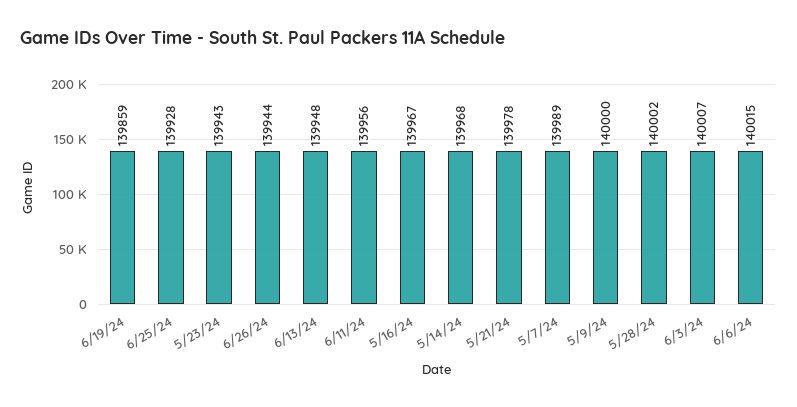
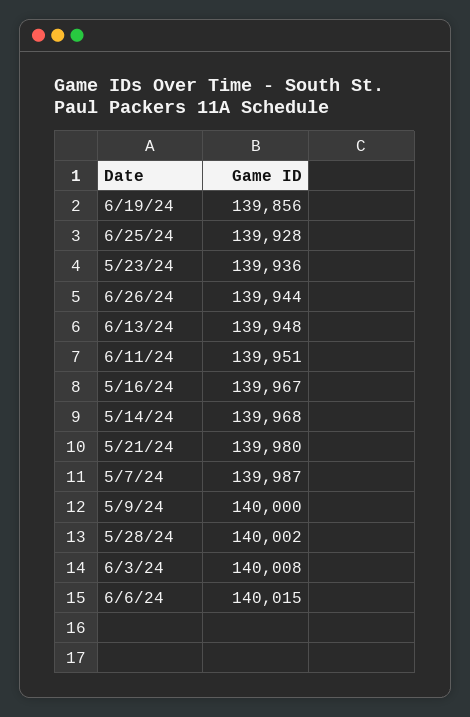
6/19/24: 139859 -> 139856
5/23/24: 139943 -> 139936
6/11/24: 139956 -> 139951
5/21/24: 139978 -> 139980
5/7/24: 139989 -> 139987
6/3/24: 140007 -> 140008

